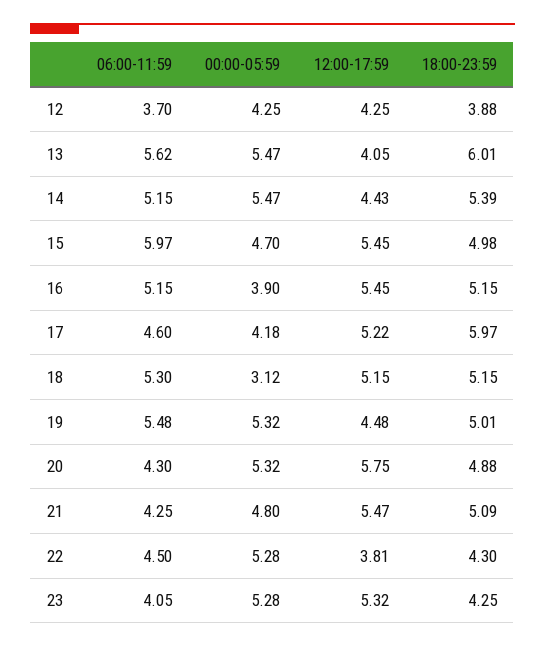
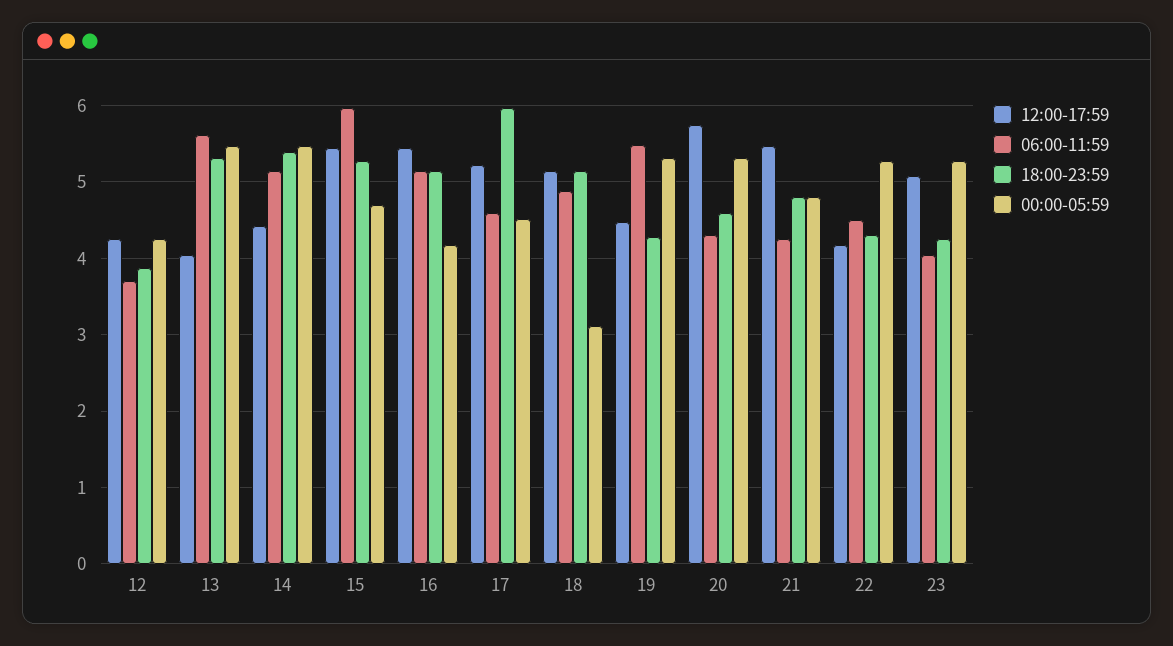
18:00-23:59, 13: 6.01 -> 5.3
18:00-23:59, 15: 4.98 -> 5.3
00:00-05:59, 16: 3.9 -> 4.2
00:00-05:59, 17: 4.18 -> 4.5
06:00-11:59, 18: 5.3 -> 4.9
18:00-23:59, 19: 5.01 -> 4.3
18:00-23:59, 20: 4.88 -> 4.6
18:00-23:59, 21: 5.09 -> 4.8
12:00-17:59, 22: 3.81 -> 4.2
12:00-17:59, 23: 5.32 -> 5.1

